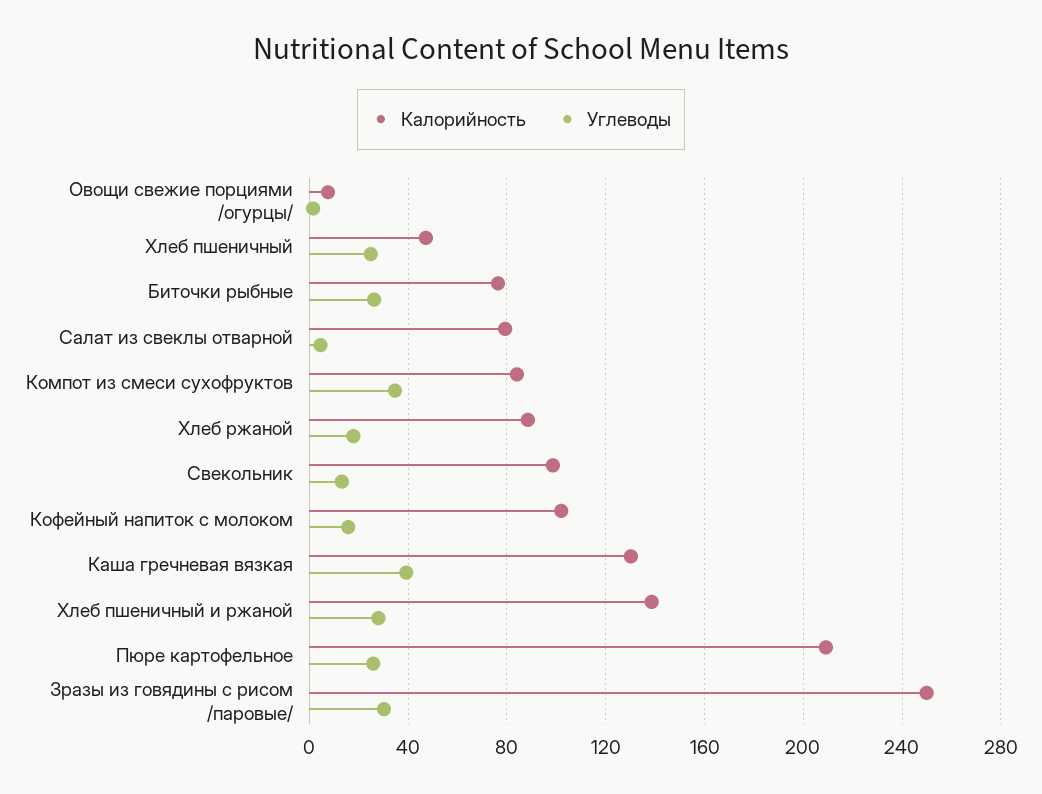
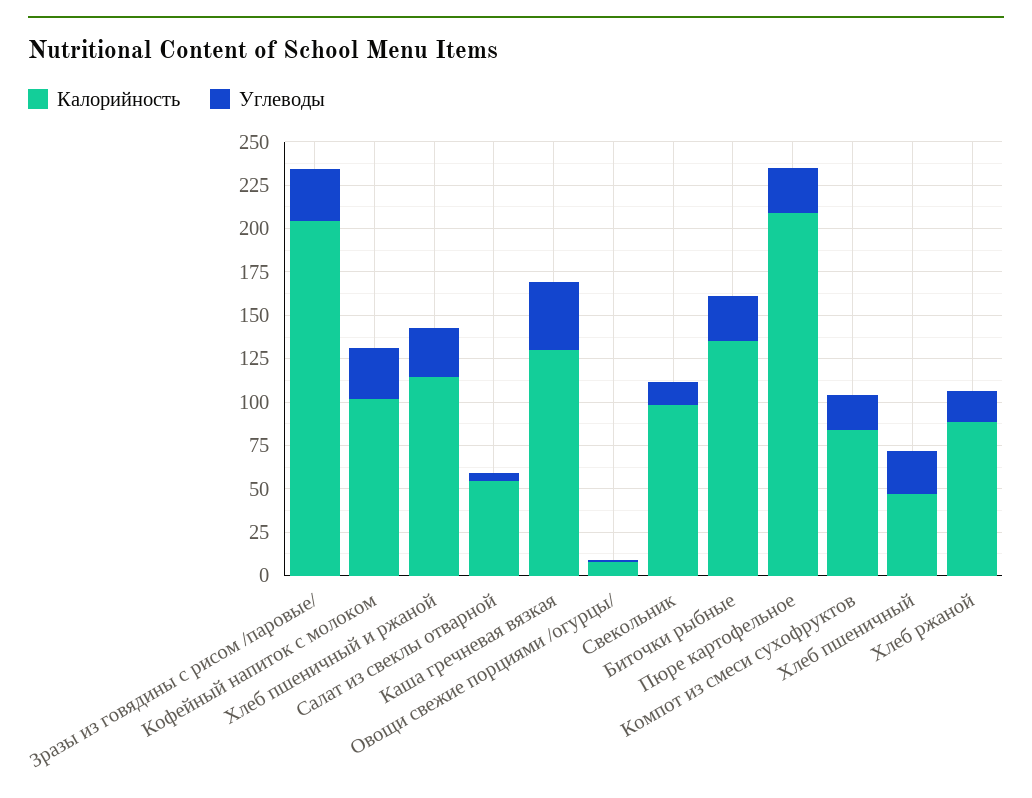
Калорийность, Биточки рыбные: 75 -> 135
Калорийность, Салат из свеклы отварной: 80 -> 55
Углеводы, Компот из смеси сухофруктов: 35 -> 20
Углеводы, Кофейный напиток с молоком: 15 -> 30
Калорийность, Хлеб пшеничный и ржаной: 140 -> 115
Калорийность, Зразы из говядины с рисом /паровые/: 250 -> 205

